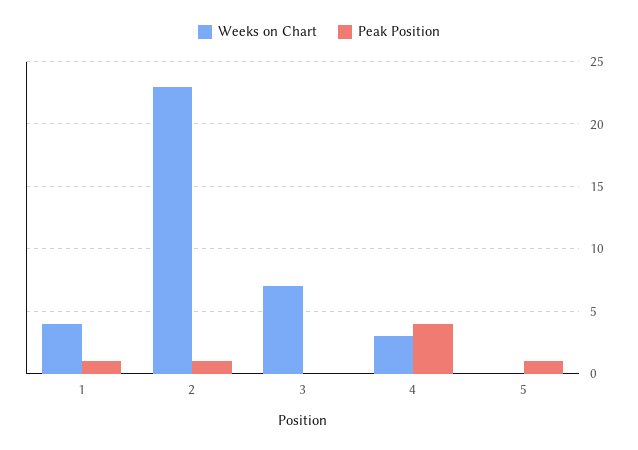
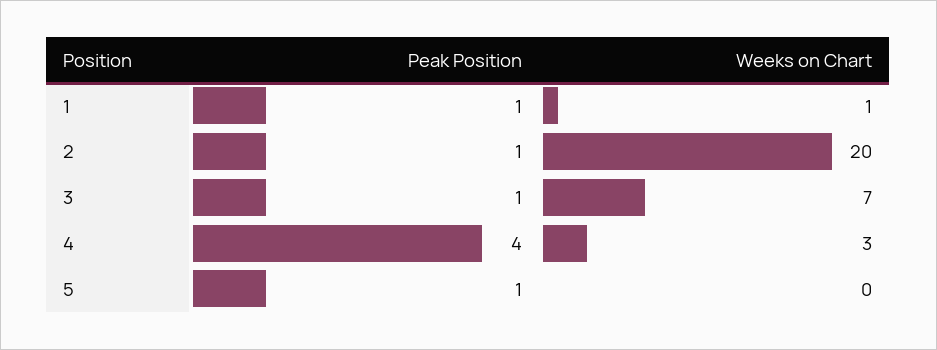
Weeks on Chart, 1: 4 -> 1
Weeks on Chart, 2: 23 -> 20
Peak Position, 3: 0 -> 1

